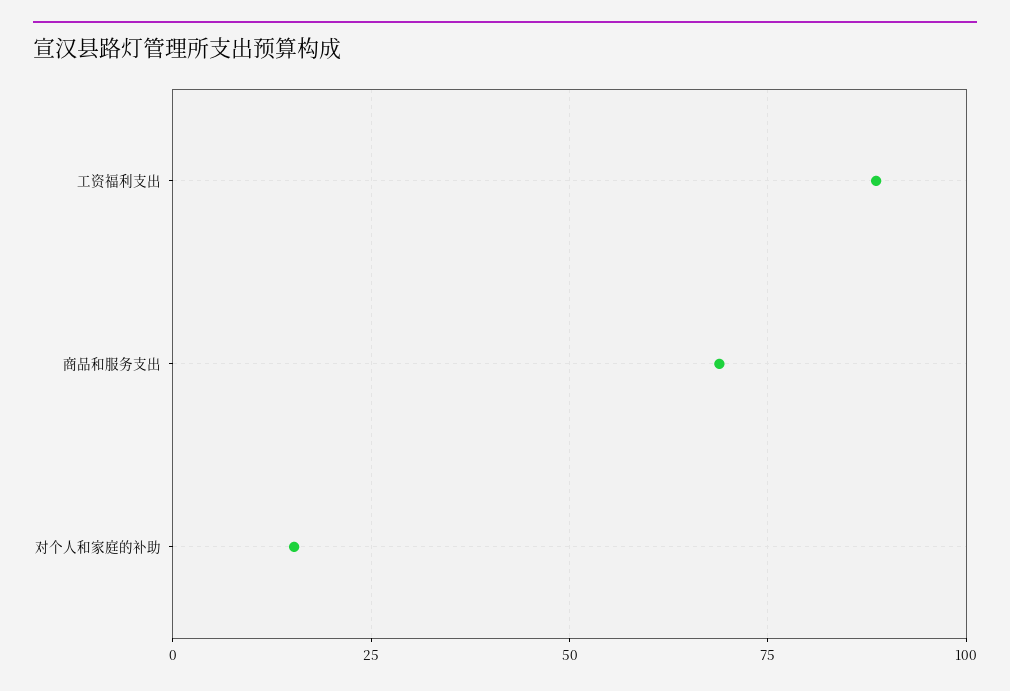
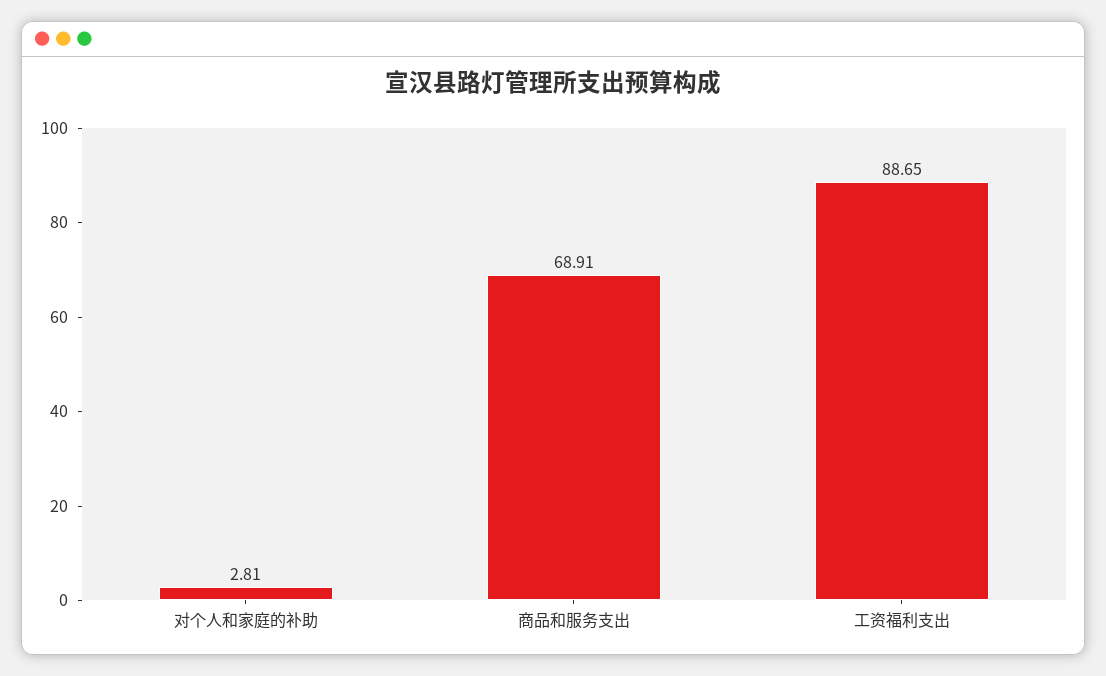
对个人和家庭的补助: 15 -> 2.81

